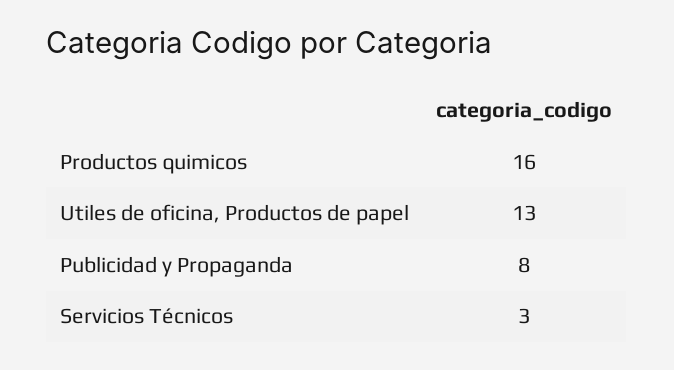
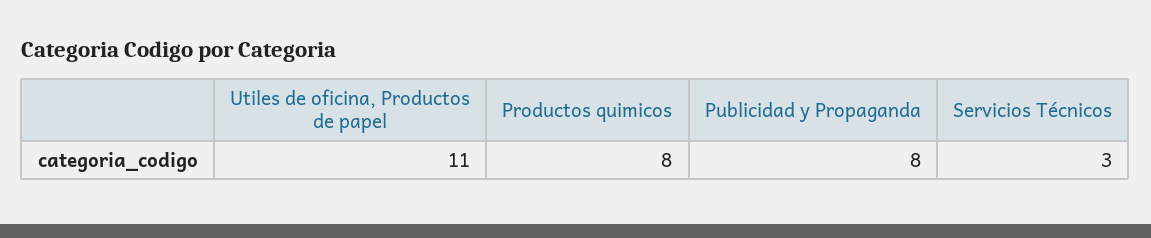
Productos quimicos: 16 -> 8
Utiles de oficina, Productos de papel: 13 -> 11

